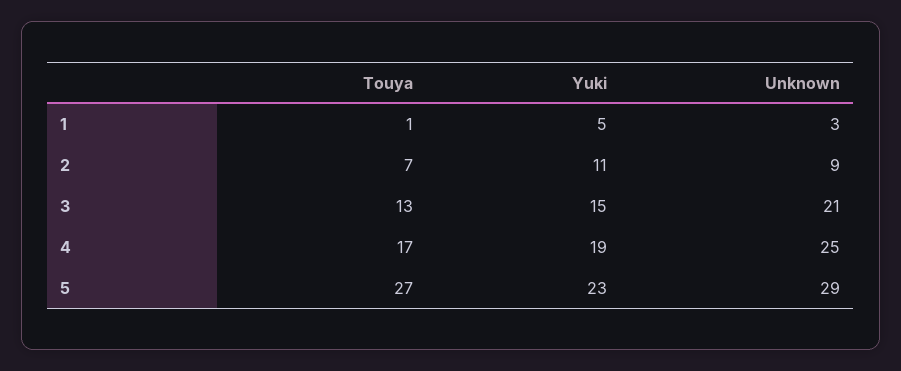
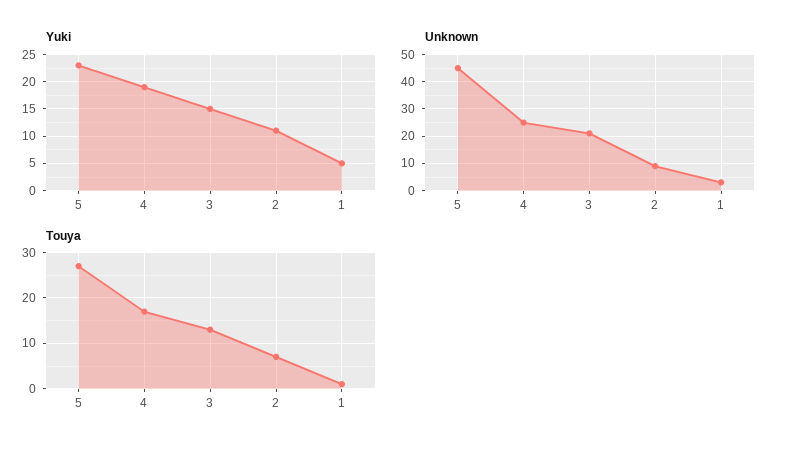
Unknown, 5: 29 -> 45

